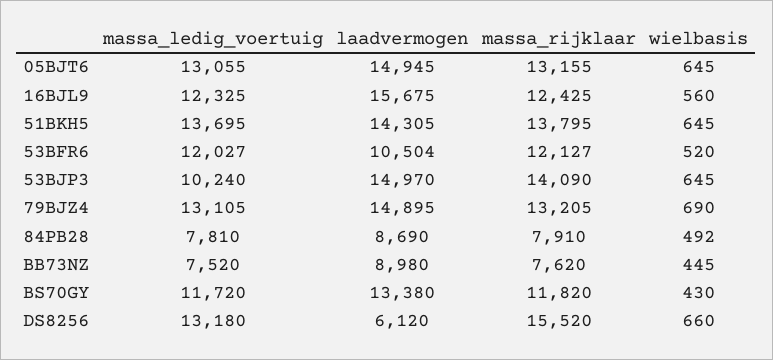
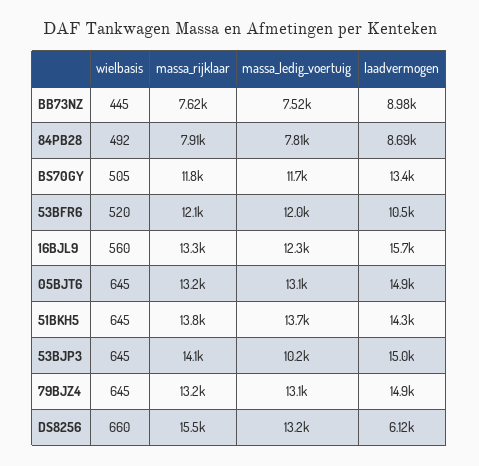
massa_rijklaar, 16BJL9: 12425 -> 13300
wielbasis, 79BJZ4: 690 -> 645
wielbasis, BS70GY: 430 -> 505

